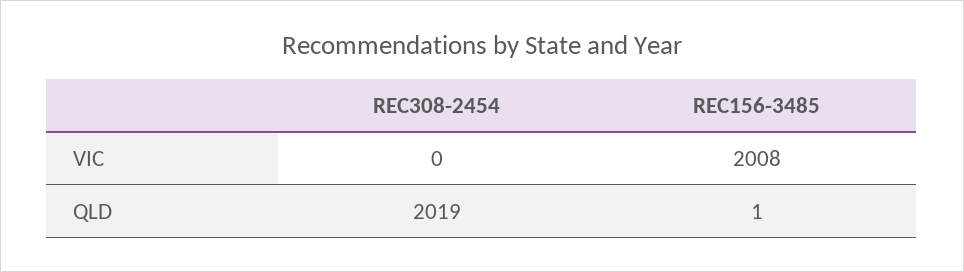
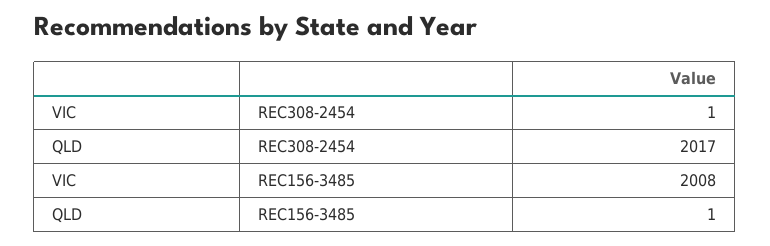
REC308-2454, VIC: 0 -> 1
REC308-2454, QLD: 2019 -> 2017

